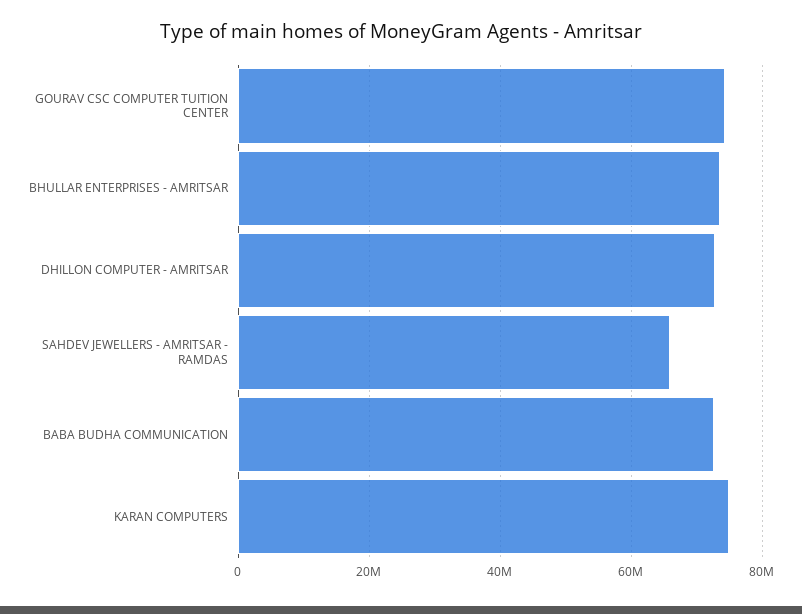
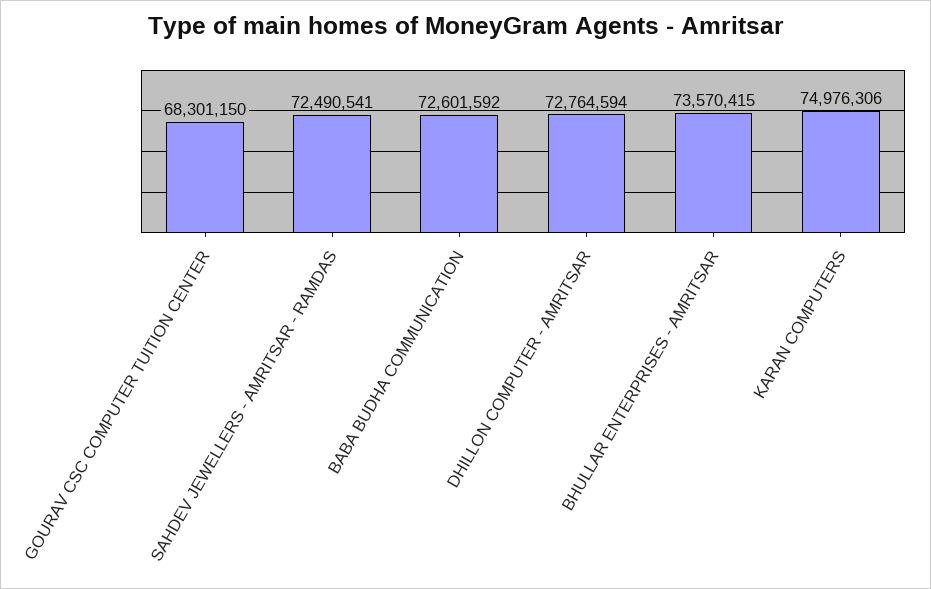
GOURAV CSC COMPUTER TUITION CENTER: 74000000 -> 68301150
SAHDEV JEWELLERS - AMRITSAR - RAMDAS: 66000000 -> 72490541

